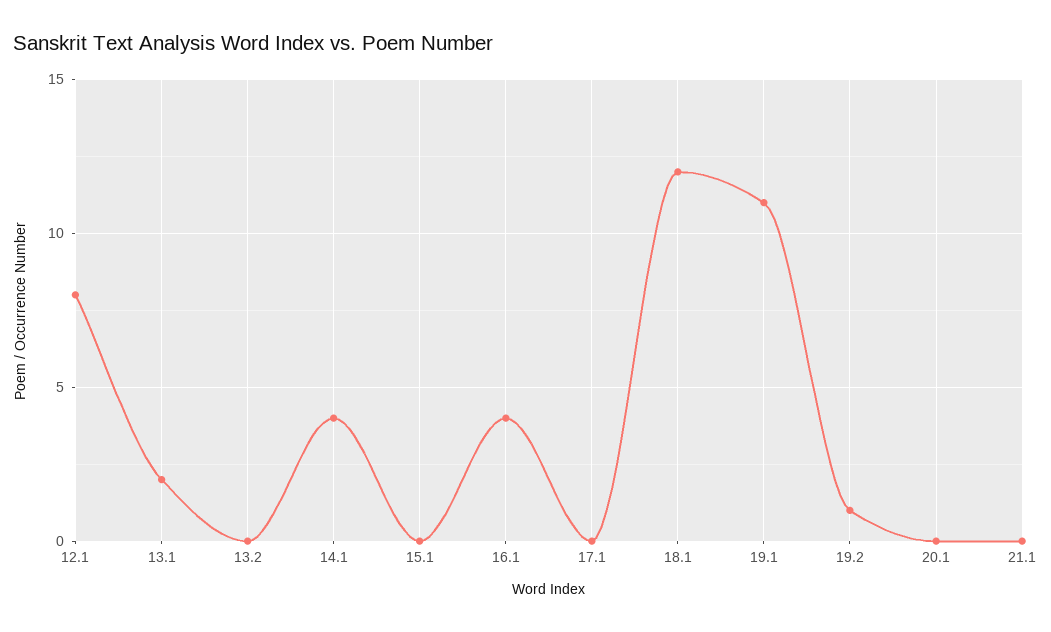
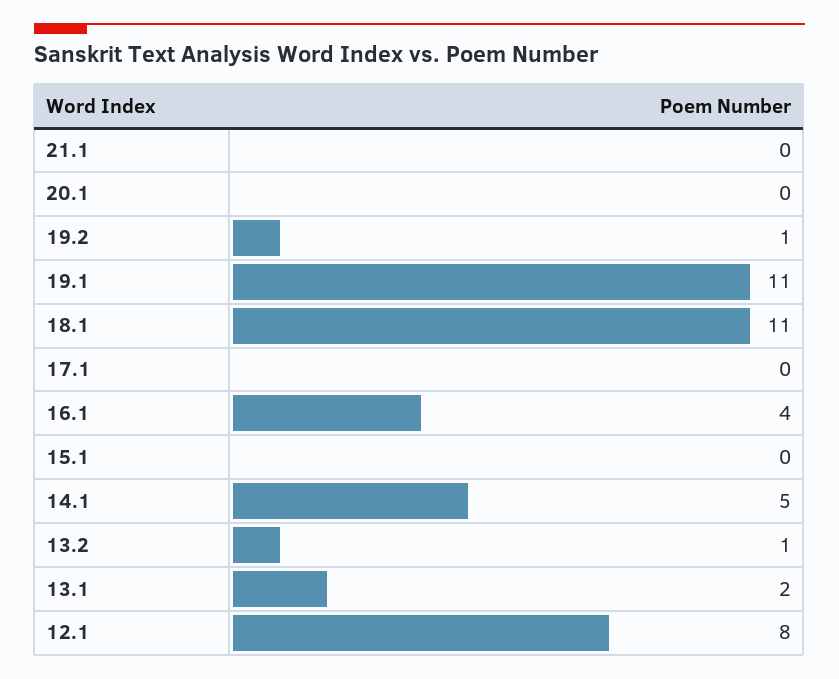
13.2: 0 -> 1
14.1: 4 -> 5
18.1: 12 -> 11

